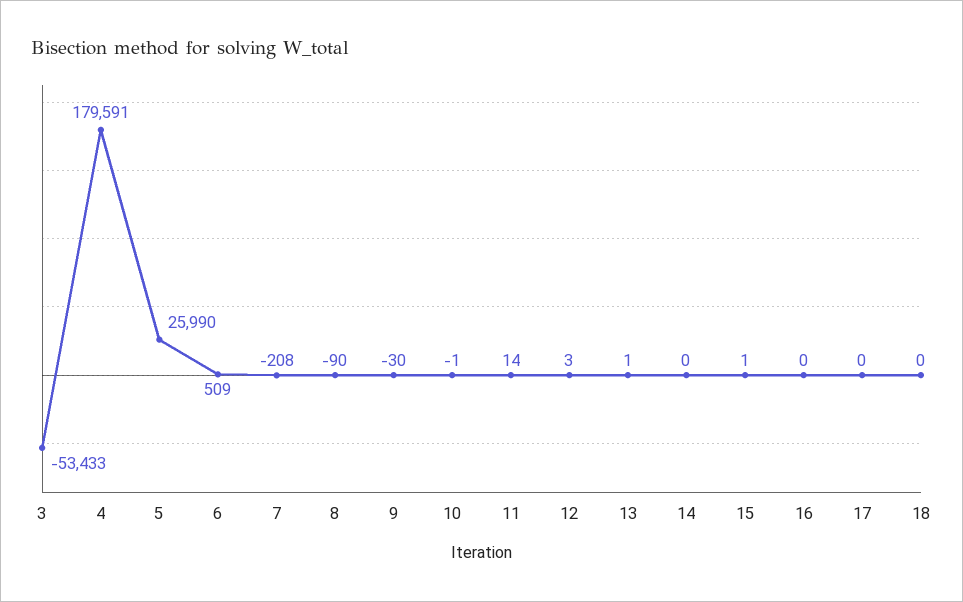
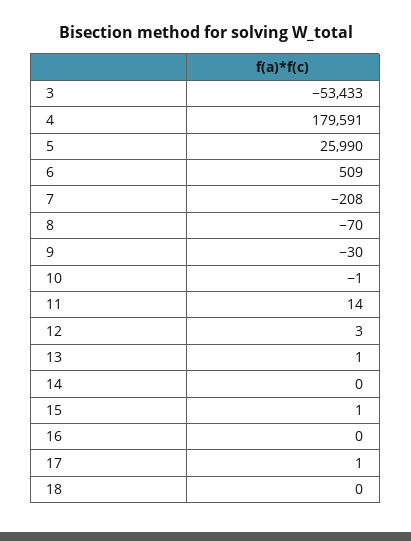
8: -90 -> -70
17: 0 -> 1

